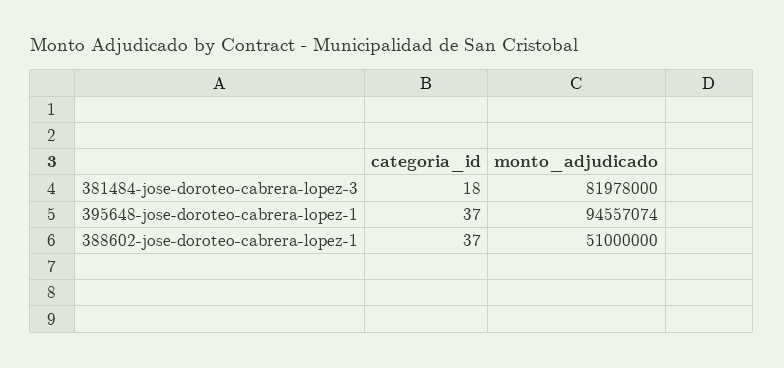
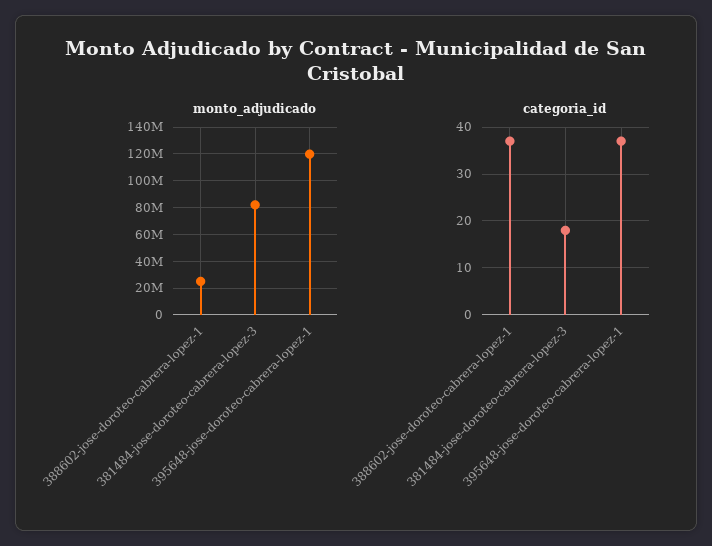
monto_adjudicado, 395648-jose-doroteo-cabrera-lopez-1: 94557074 -> 120000000
monto_adjudicado, 388602-jose-doroteo-cabrera-lopez-1: 51000000 -> 25000000

